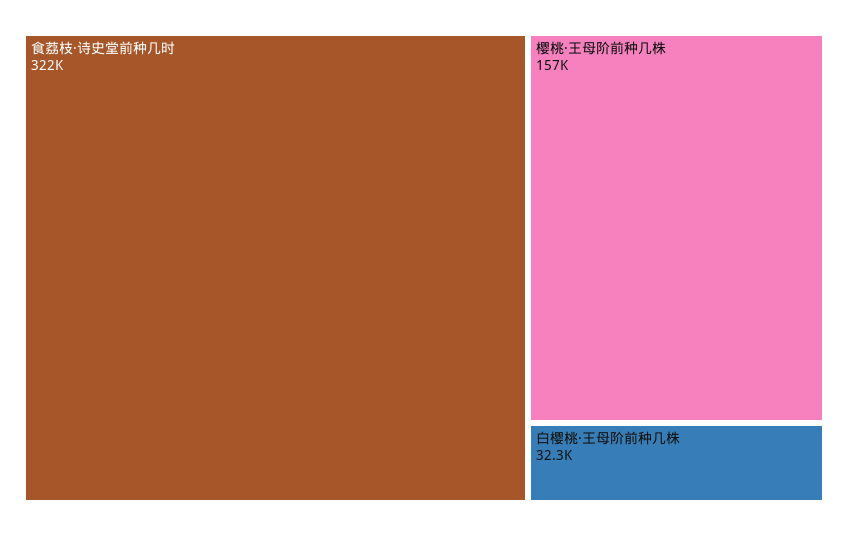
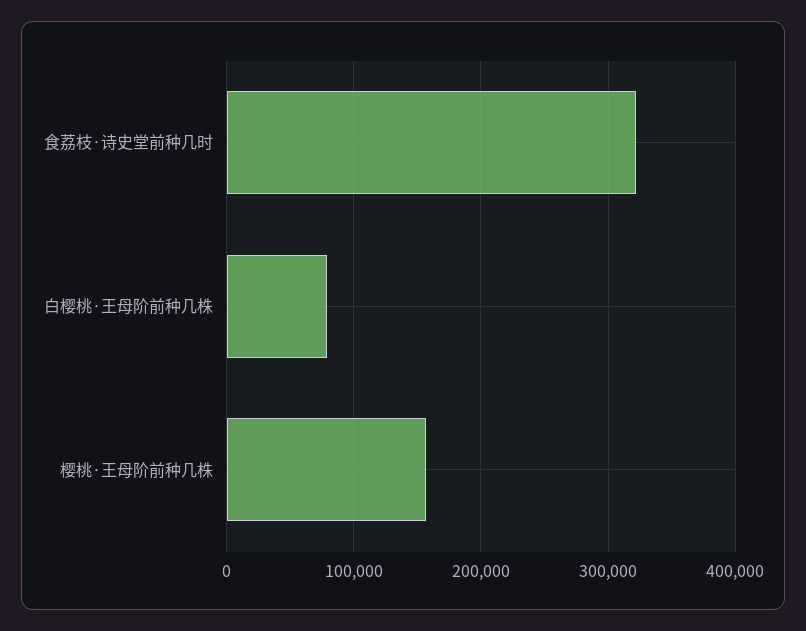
白樱桃·王母阶前种几株: 32300 -> 80000

